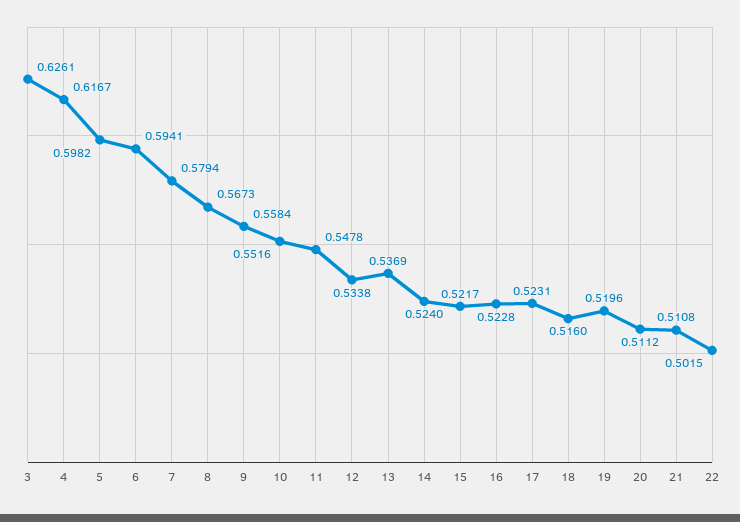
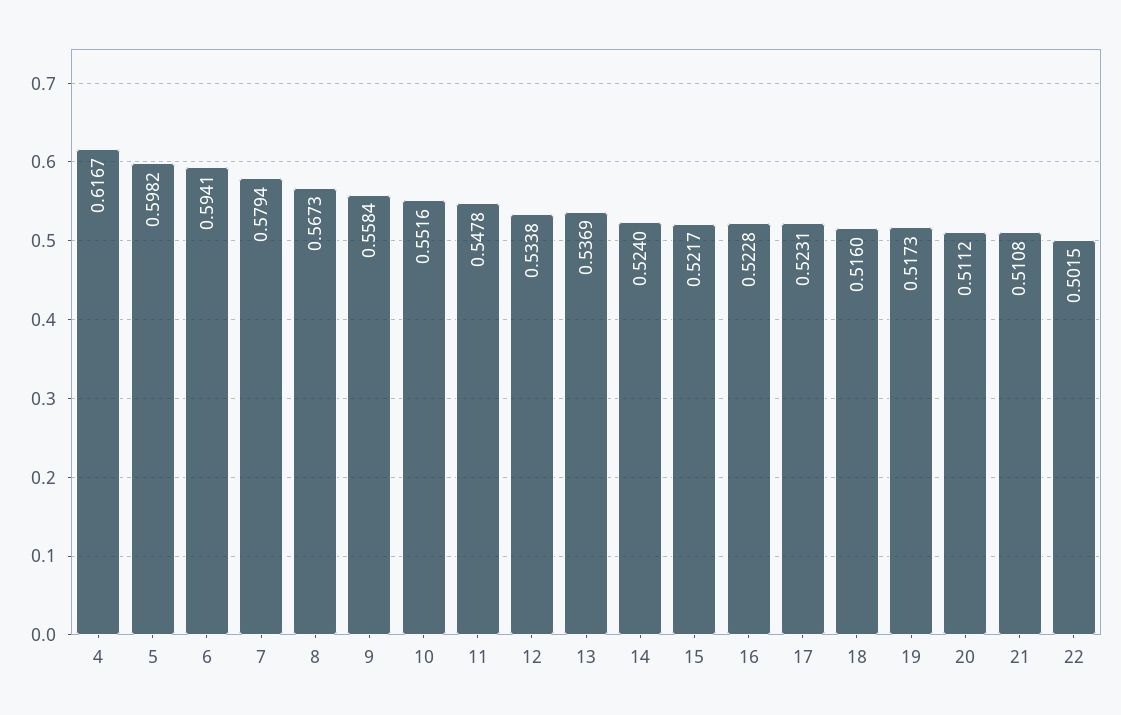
3: 0.6261 -> none
19: 0.5196 -> 0.5173

